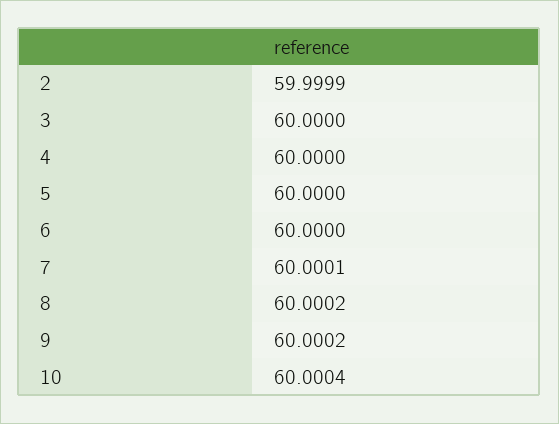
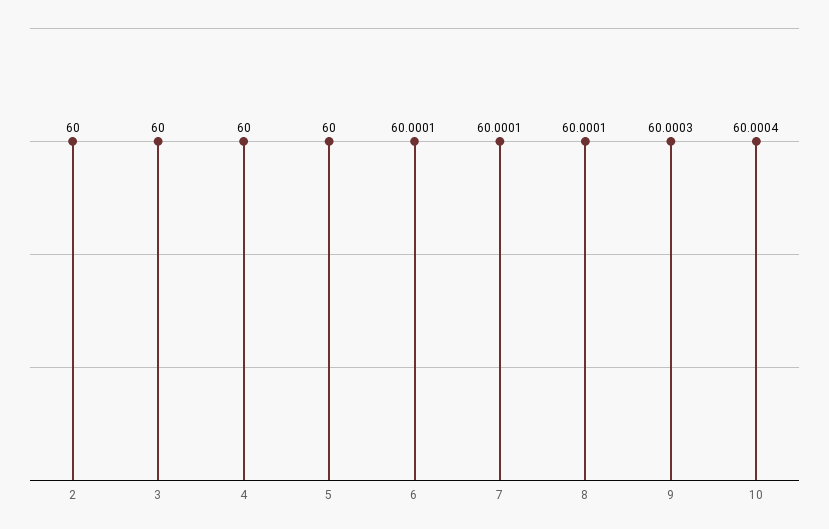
2: 59.9999 -> 60
6: 60 -> 60.0001
8: 60.0002 -> 60.0001
9: 60.0002 -> 60.0003

